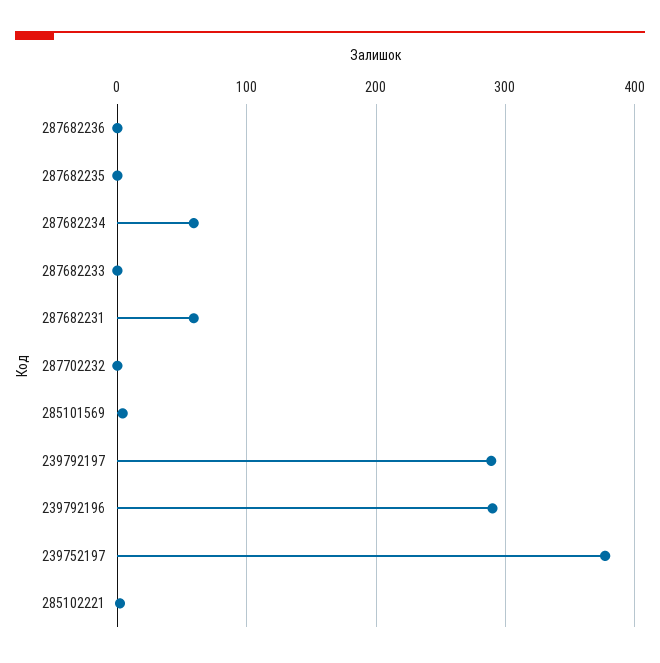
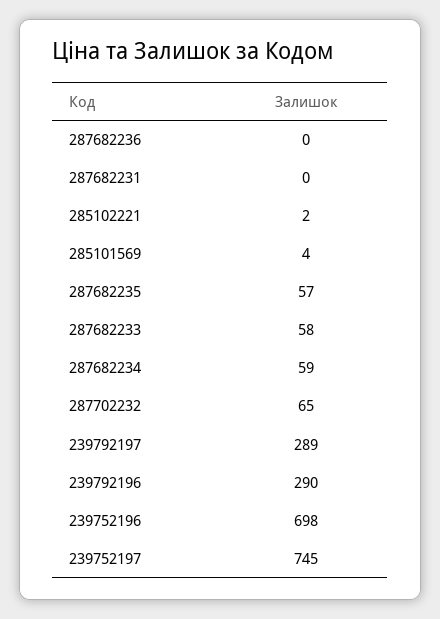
287682235: 0 -> 57
287682233: 0 -> 58
287682231: 60 -> 0
287702232: 0 -> 65
239752197: 380 -> 745
239752196: none -> 698

